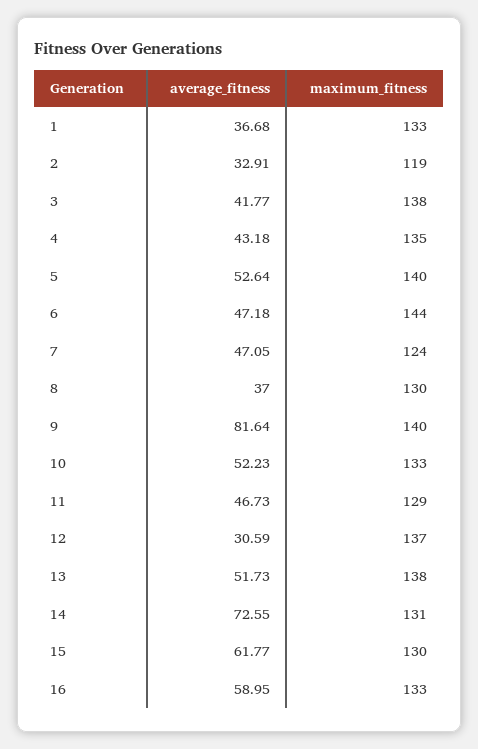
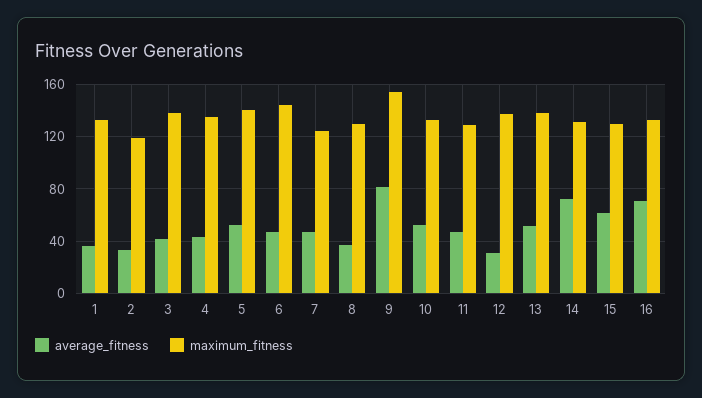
maximum_fitness, 9: 140 -> 155
average_fitness, 16: 58.95 -> 70

